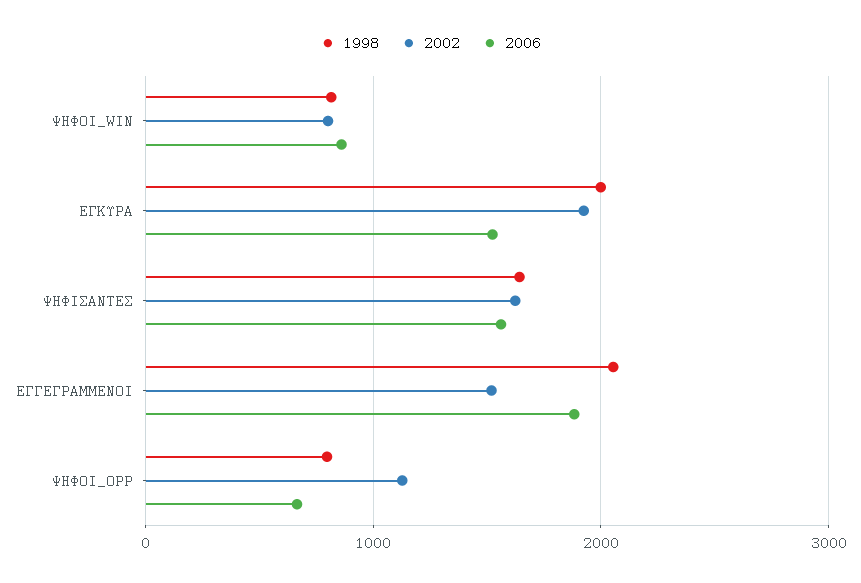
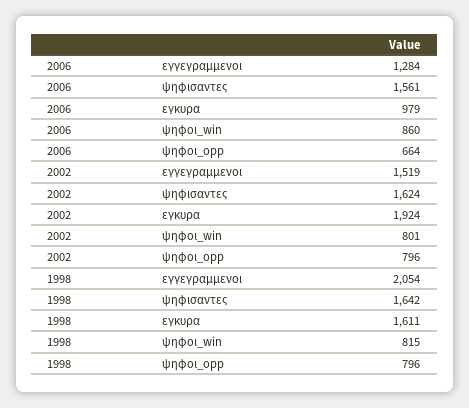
1998, ΕΓΚΥΡΑ: 2000 -> 1611
2006, ΕΓΚΥΡΑ: 1500 -> 979
2006, ΕΓΓΕΓΡΑΜΜΕΝΟΙ: 1900 -> 1284
2002, ΨΗΦΟΙ_OPP: 1100 -> 796

